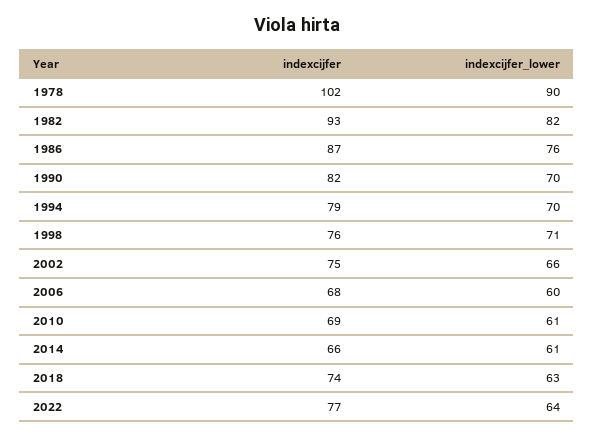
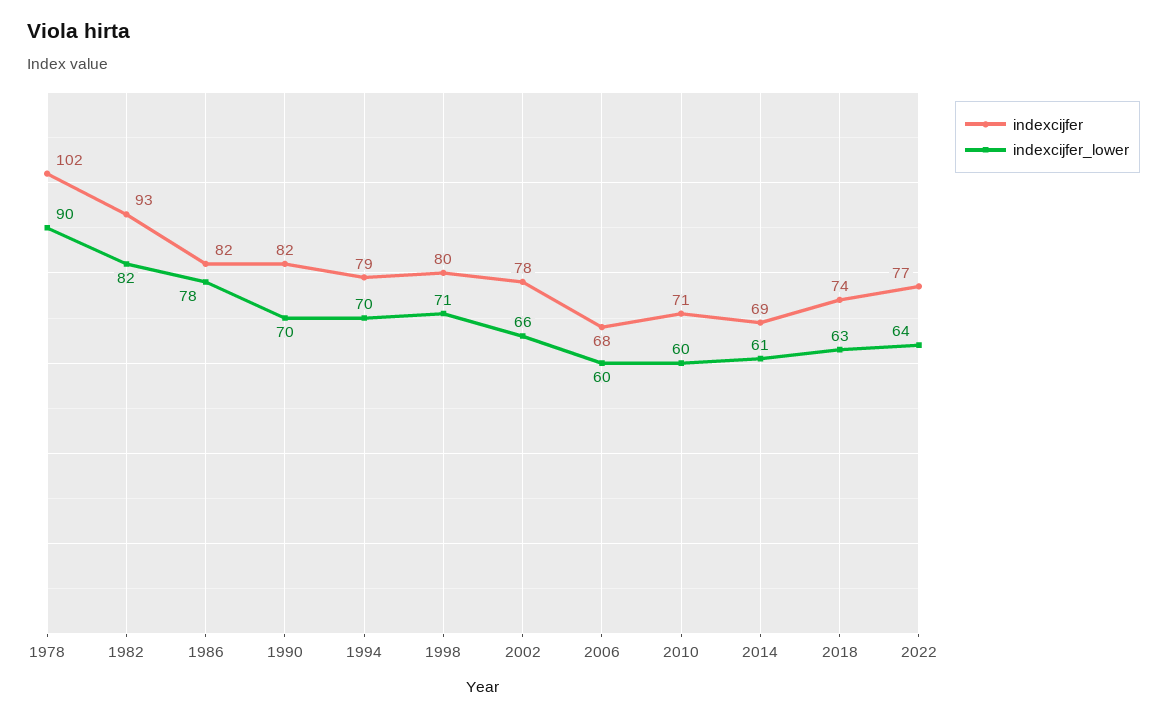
indexcijfer, 1986: 87 -> 82
indexcijfer_lower, 1986: 76 -> 78
indexcijfer, 1998: 76 -> 80
indexcijfer, 2002: 75 -> 78
indexcijfer, 2010: 69 -> 71
indexcijfer_lower, 2010: 61 -> 60
indexcijfer, 2014: 66 -> 69

